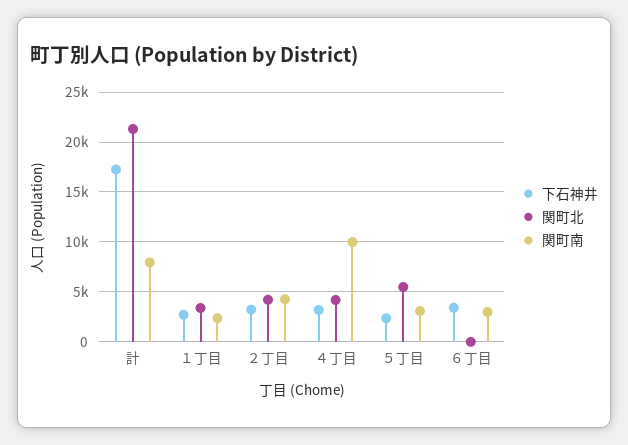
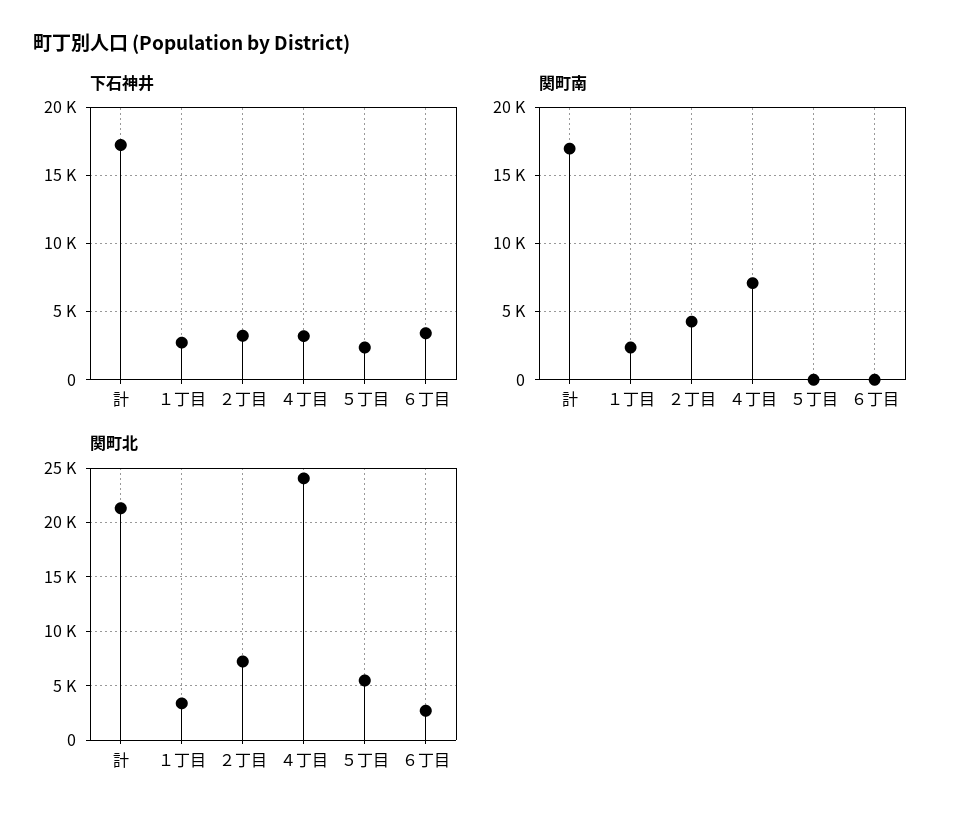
関町南, 計: 8000 -> 17000
関町北, ２丁目: 4000 -> 7000
関町北, ４丁目: 4000 -> 24000
関町南, ４丁目: 10000 -> 7000
関町南, ５丁目: 3000 -> 0
関町北, ６丁目: 0 -> 3000
関町南, ６丁目: 3000 -> 0

